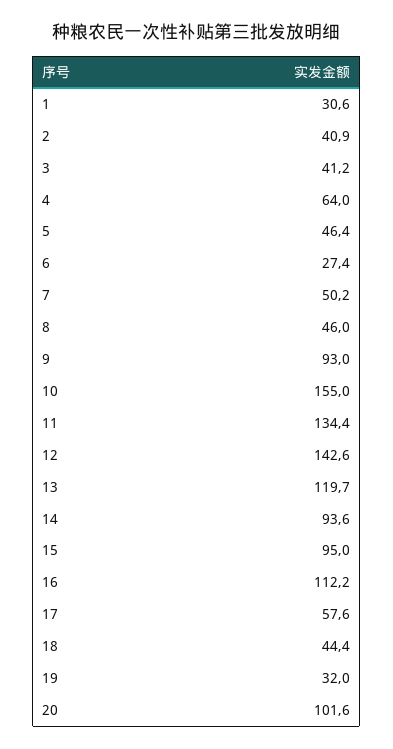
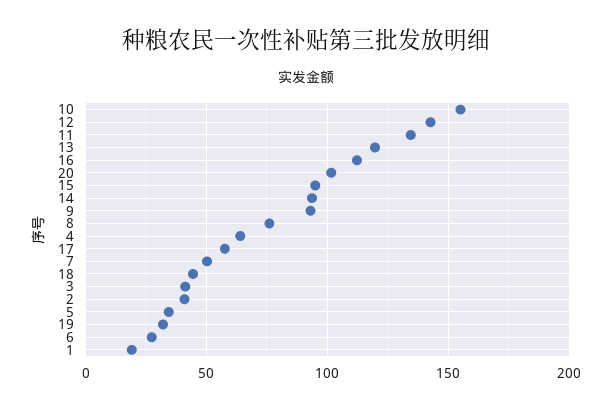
1: 30.6 -> 20
5: 46.4 -> 35
8: 46 -> 75

